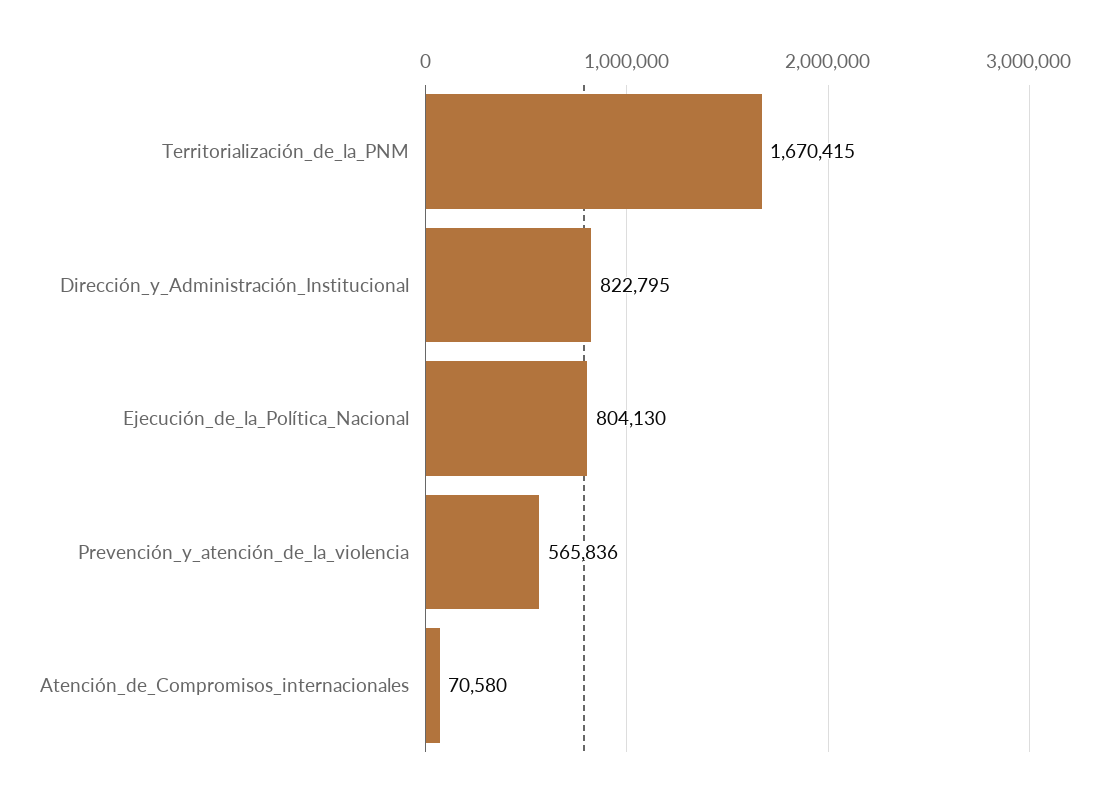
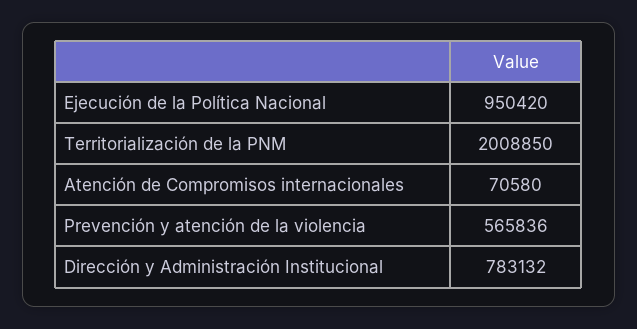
Territorialización_de_la_PNM: 1670415 -> 2008850
Dirección_y_Administración_Institucional: 822795 -> 783132
Ejecución_de_la_Política_Nacional: 804130 -> 950420

